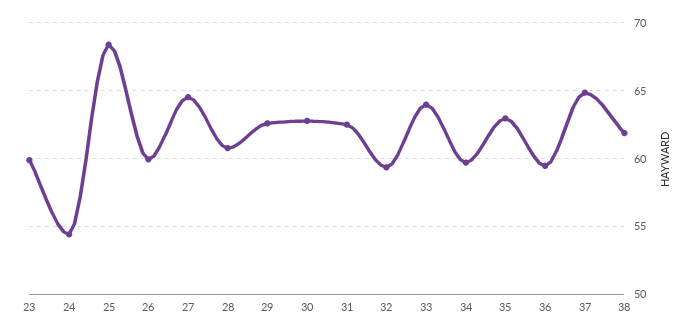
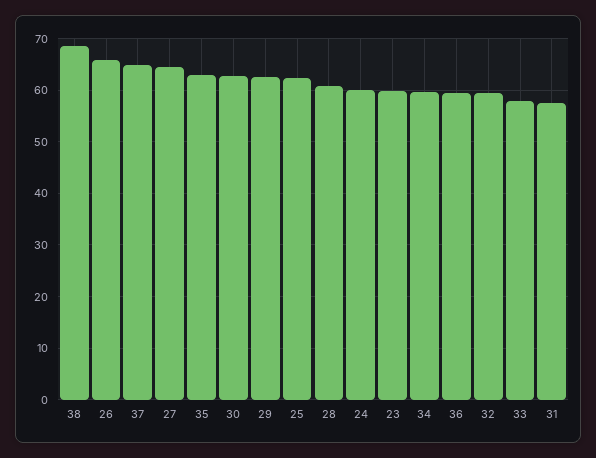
24: 54.5 -> 60
25: 68.5 -> 62
26: 60 -> 66
31: 62.5 -> 58
33: 64 -> 58
38: 62 -> 68

